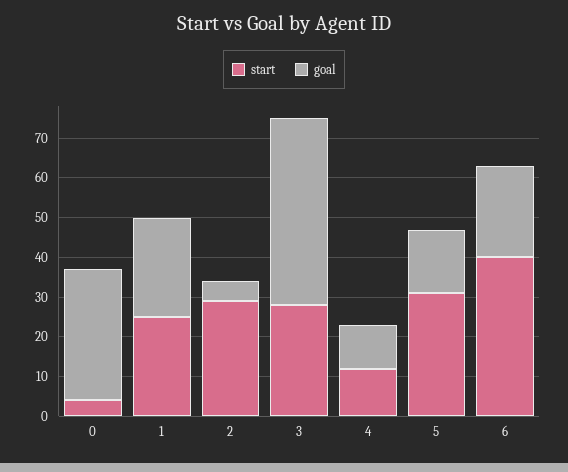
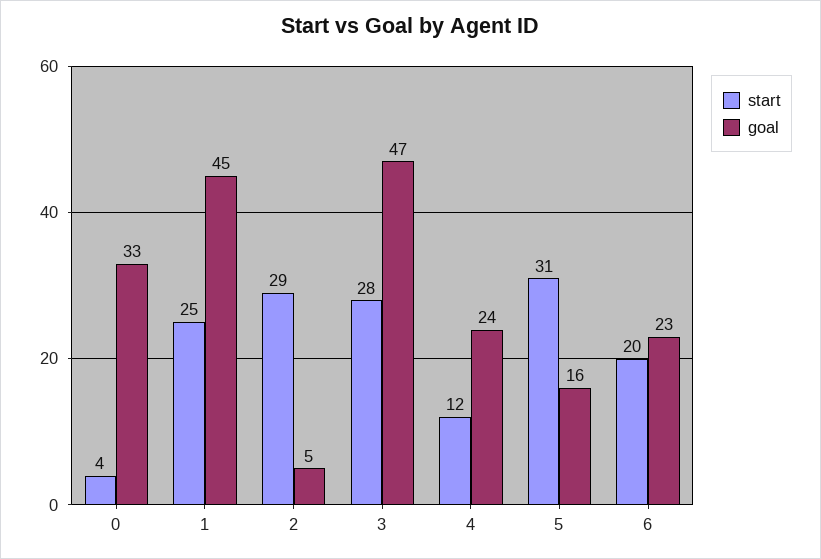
goal, 1: 25 -> 45
goal, 4: 10 -> 24
start, 6: 40 -> 20

